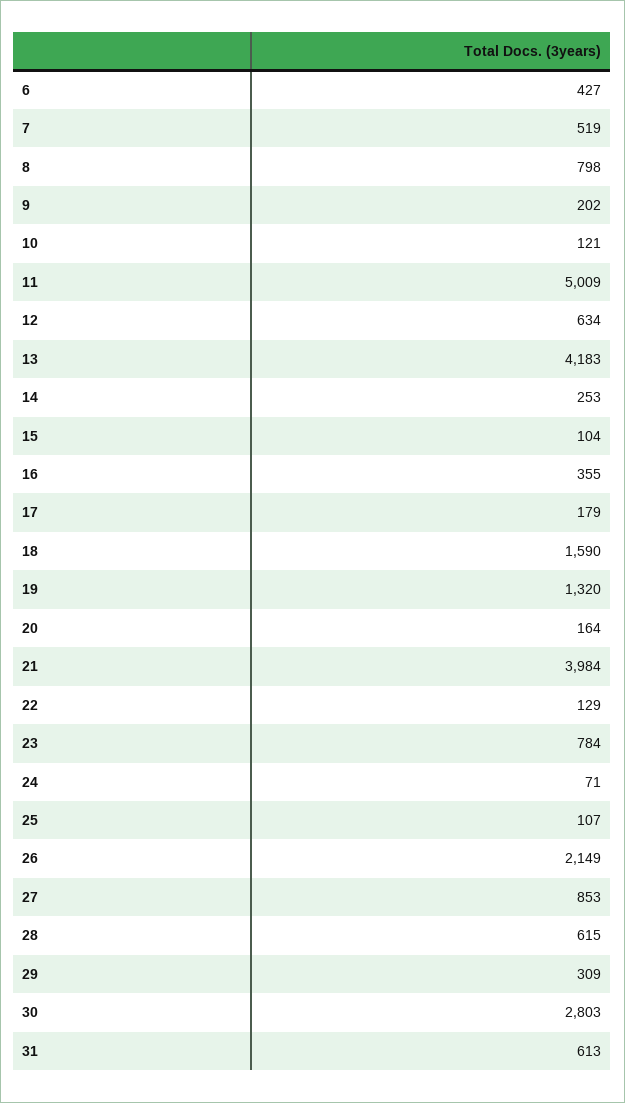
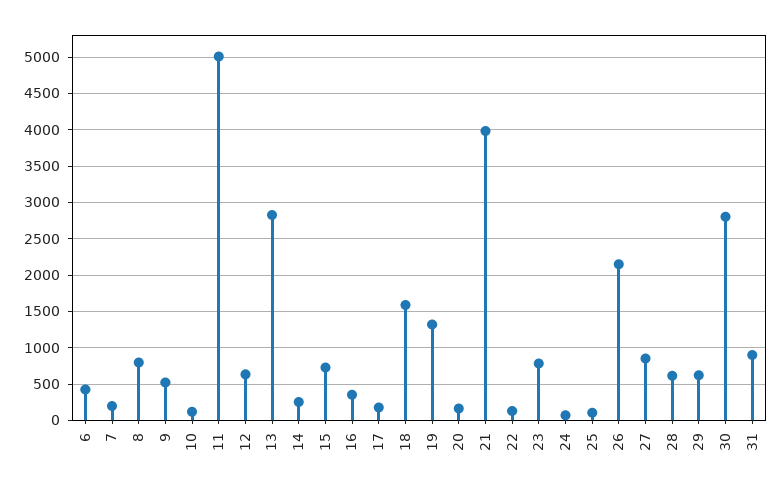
7: 519 -> 200
9: 202 -> 500
13: 4183 -> 2800
15: 104 -> 700
29: 309 -> 600
31: 613 -> 900

